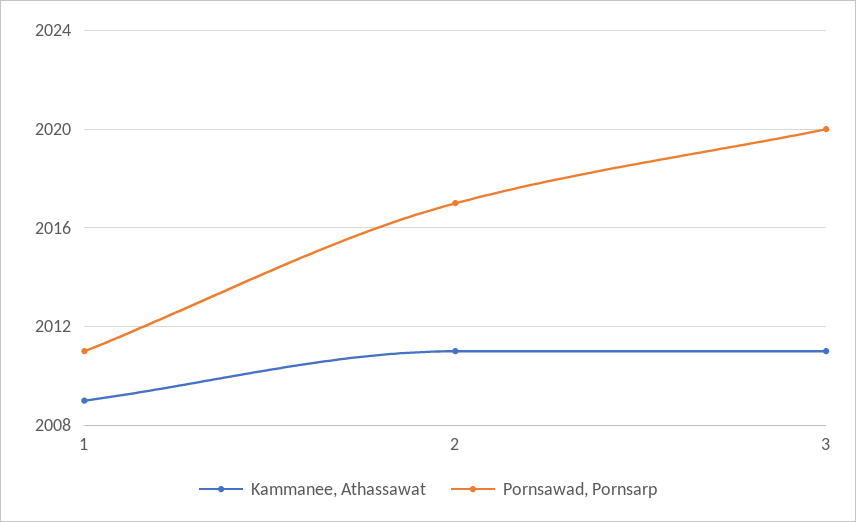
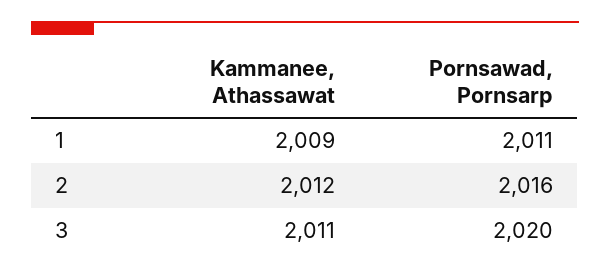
Kammanee, Athassawat, 2: 2011 -> 2012
Pornsawad, Pornsarp, 2: 2017 -> 2016

